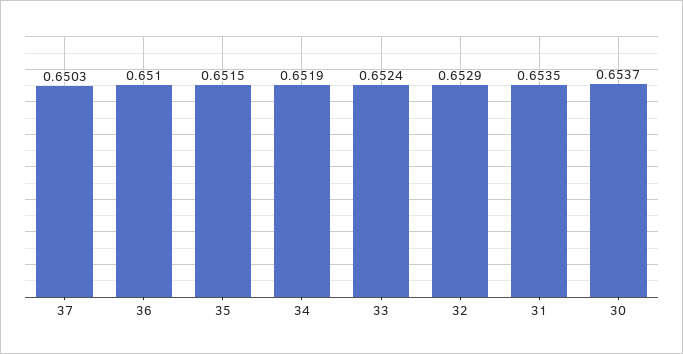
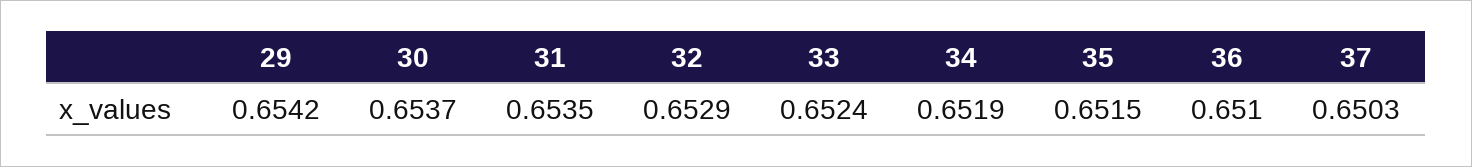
29: none -> 0.6542

